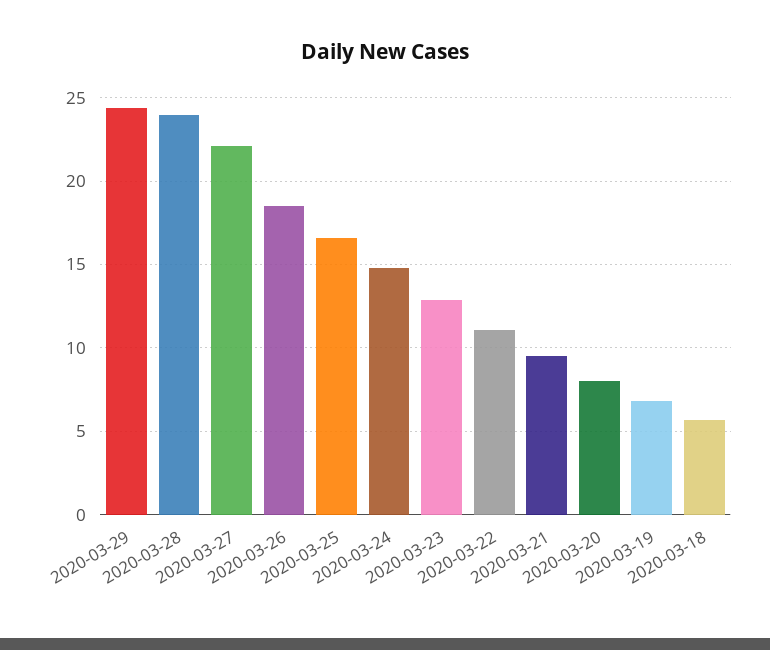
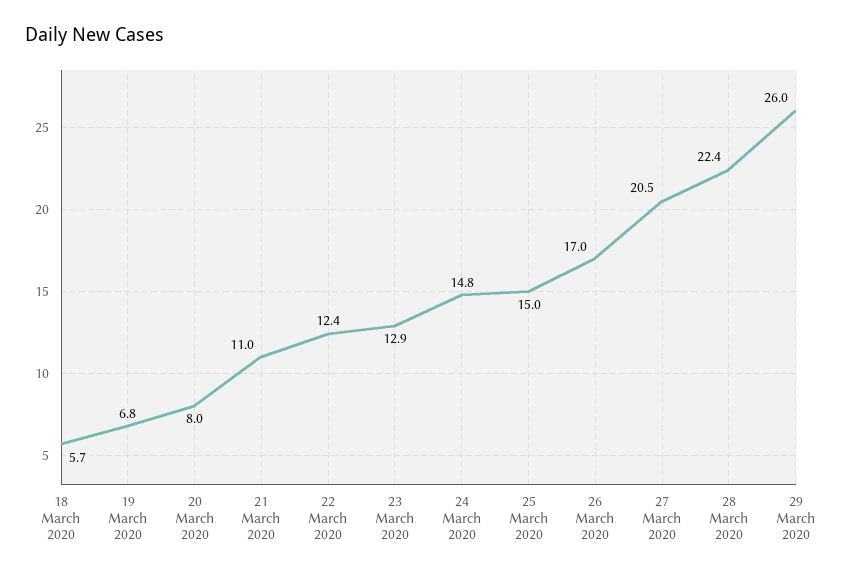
2020-03-29: 24.5 -> 26
2020-03-28: 24 -> 22.4
2020-03-27: 22 -> 20.5
2020-03-26: 18.5 -> 17
2020-03-25: 16.5 -> 15
2020-03-22: 11 -> 12.4
2020-03-21: 9.5 -> 11

